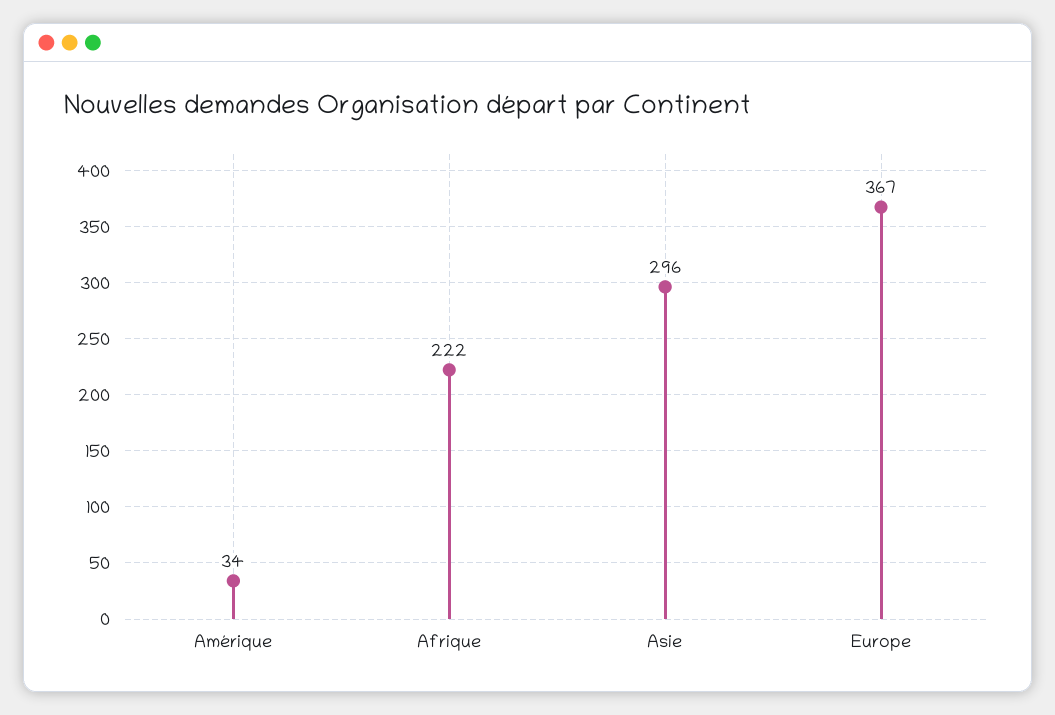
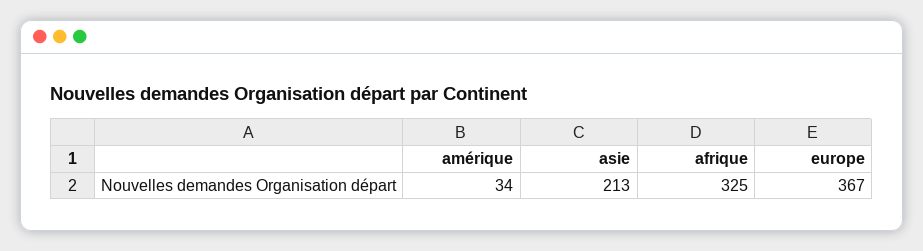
Afrique: 222 -> 325
Asie: 296 -> 213

